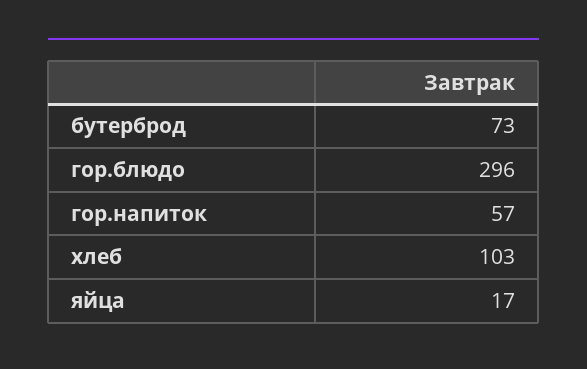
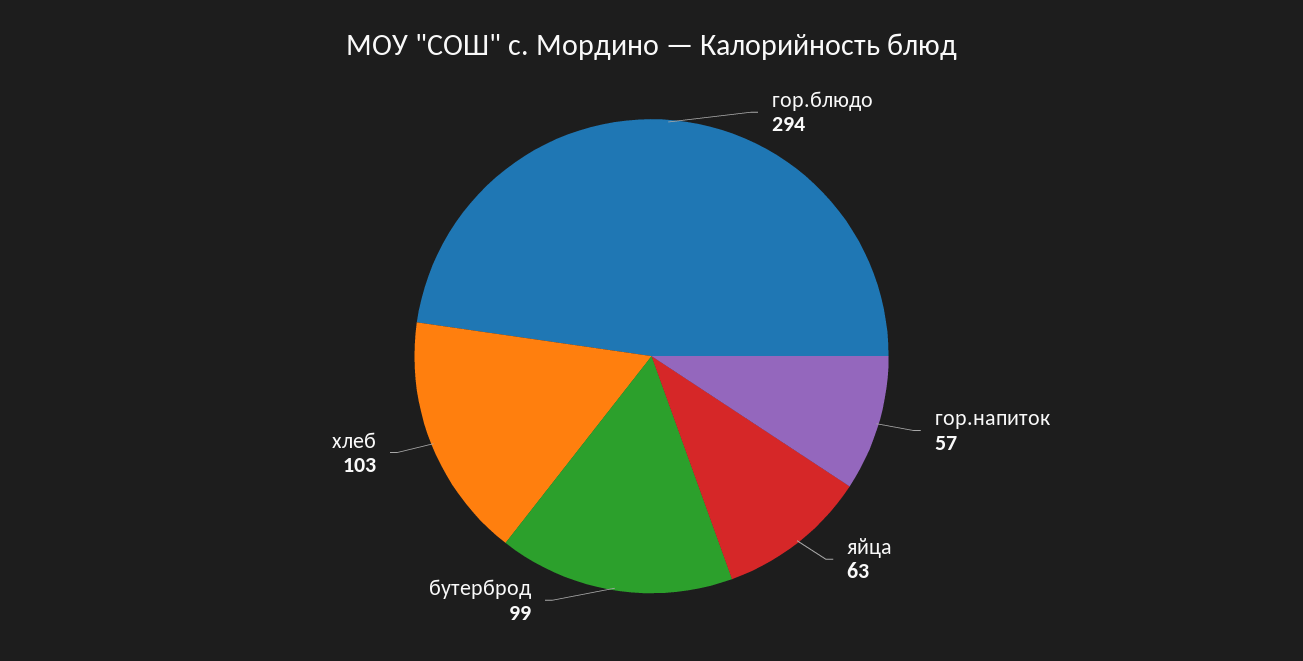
бутерброд: 73 -> 99
гор.блюдо: 296 -> 294
яйца: 17 -> 63

